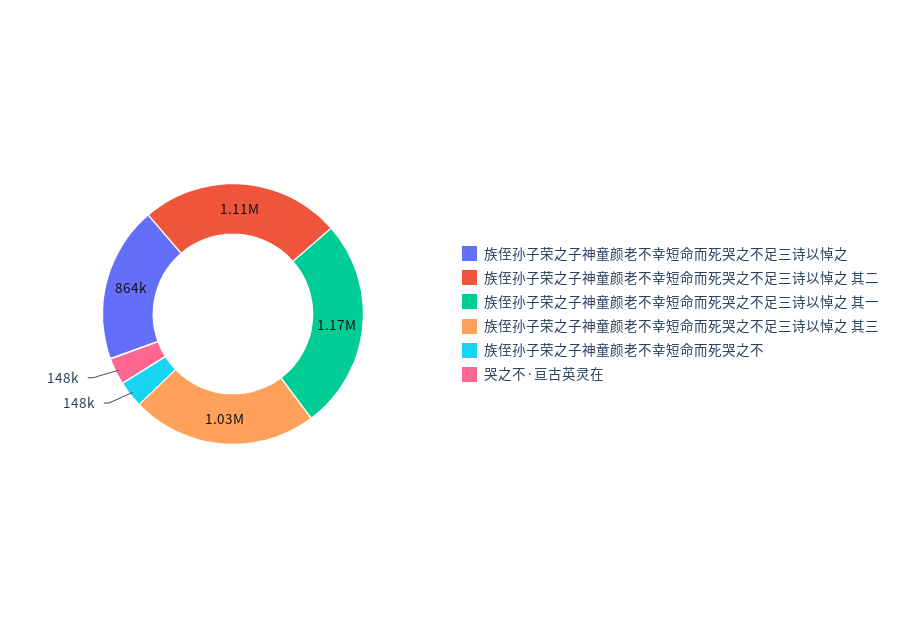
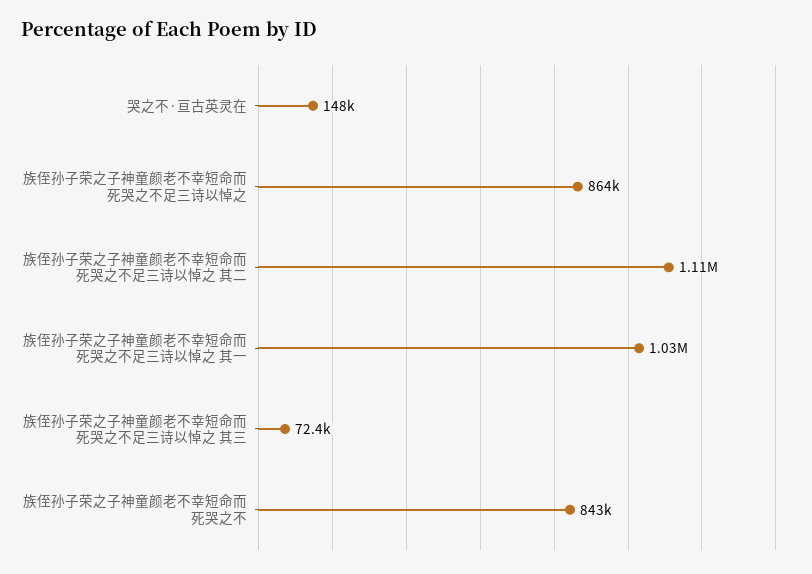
族侄孙子荣之子神童颜老不幸短命而死哭之不足三诗以悼之 其一: 1170000 -> 1030000
族侄孙子荣之子神童颜老不幸短命而死哭之不足三诗以悼之 其三: 1030000 -> 72400
族侄孙子荣之子神童颜老不幸短命而死哭之不: 148000 -> 843000

